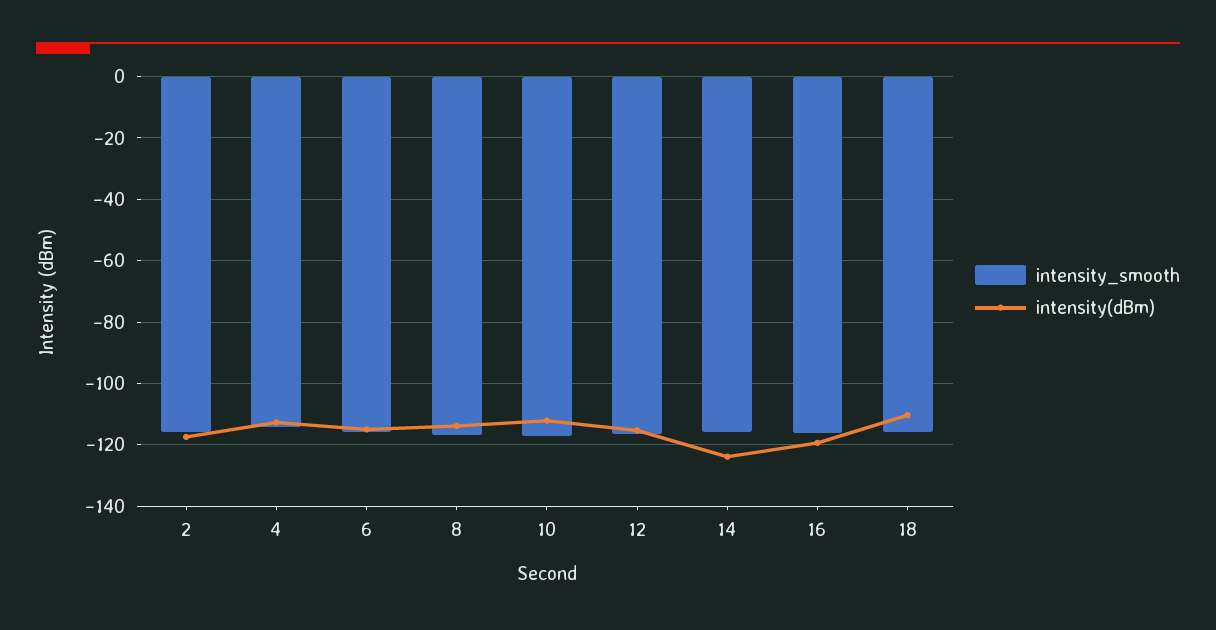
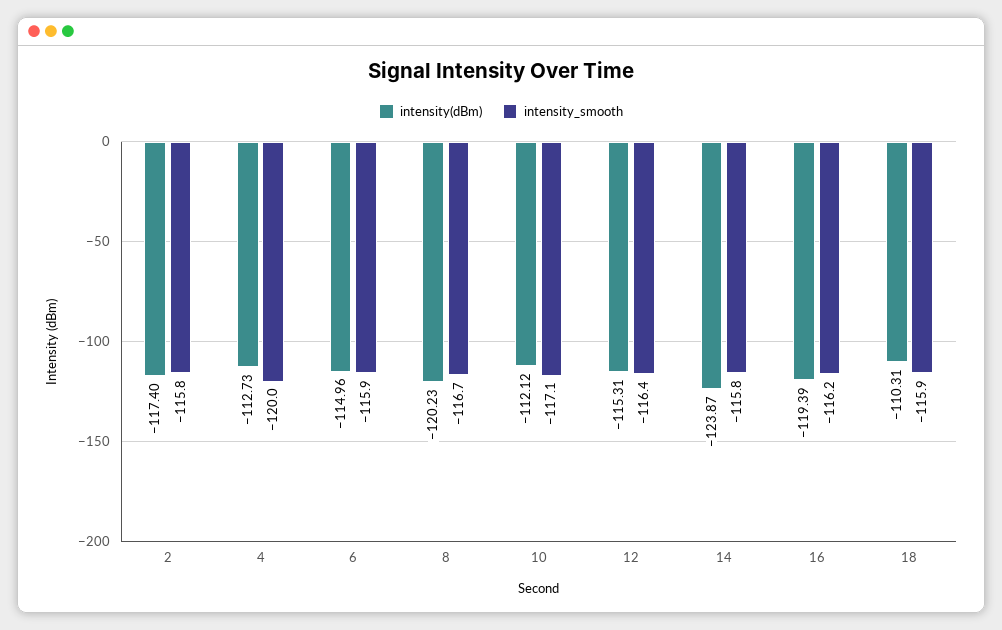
intensity_smooth, 4: -114 -> -120
intensity(dBm), 8: -114 -> -120.23

